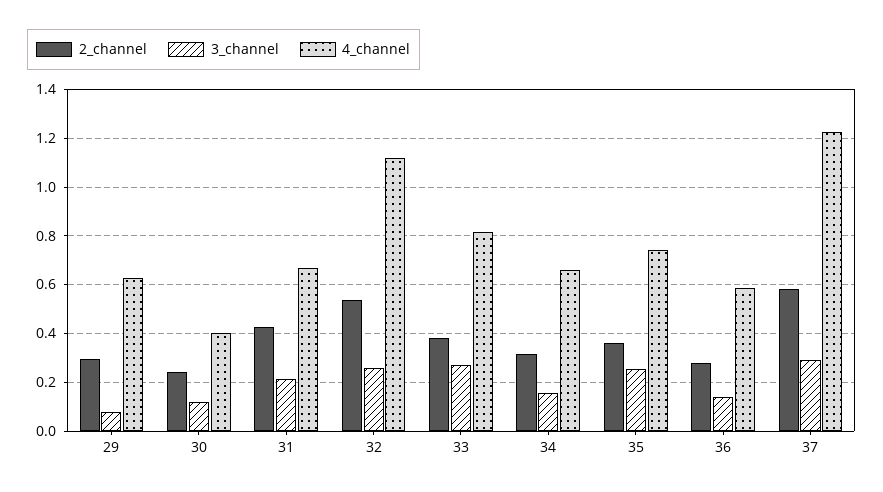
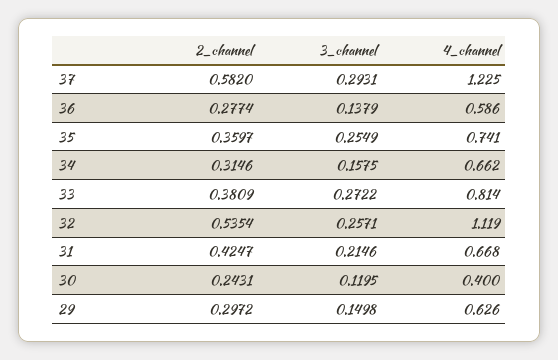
3_channel, 29: 0.075 -> 0.1498

